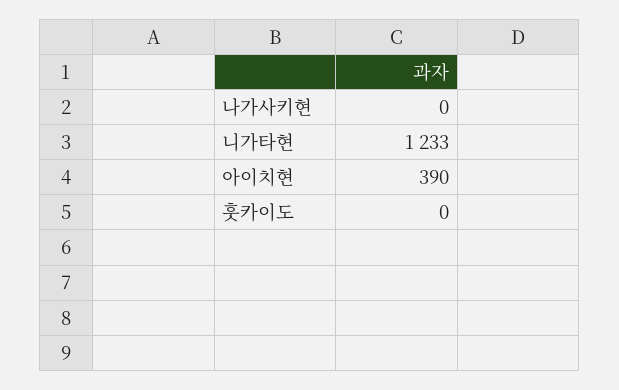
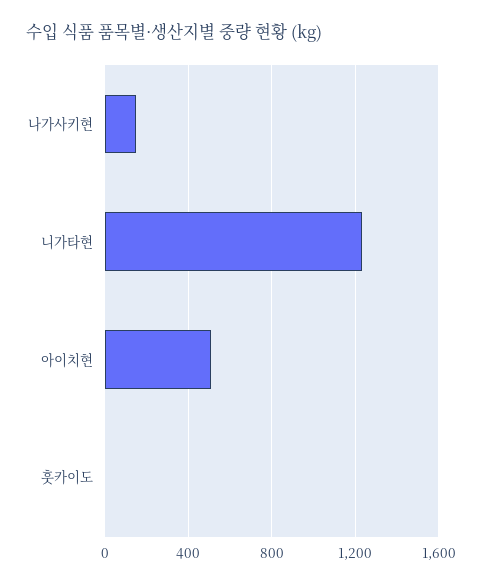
나가사키현: 0 -> 150
아이치현: 390 -> 500

